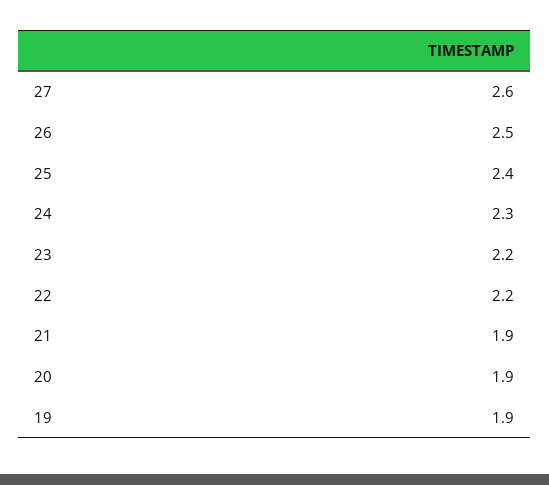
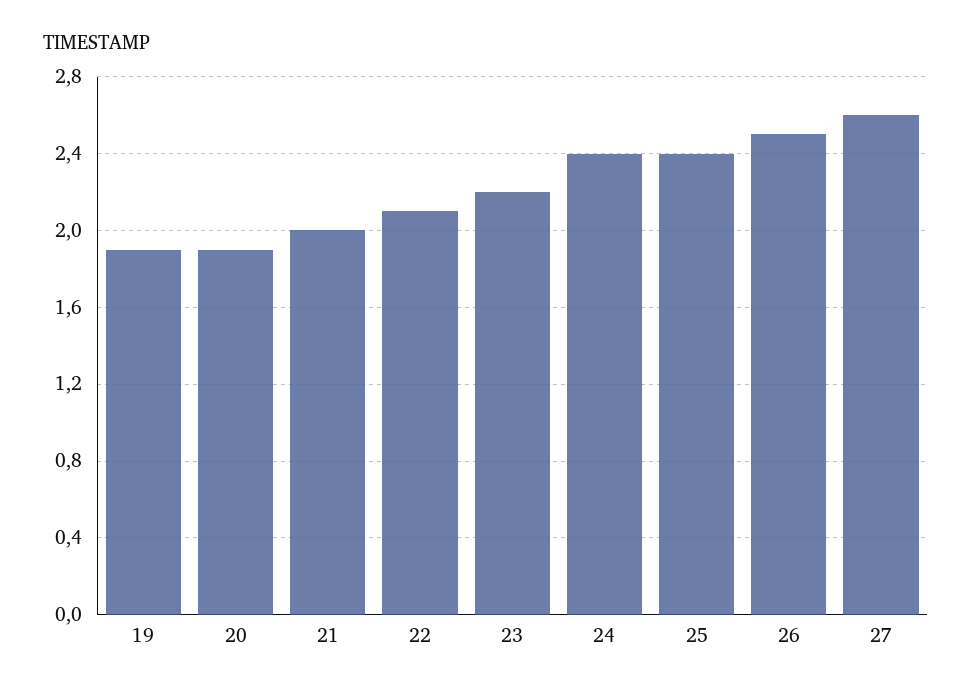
24: 2.3 -> 2.4
22: 2.2 -> 2.1
21: 1.9 -> 2

